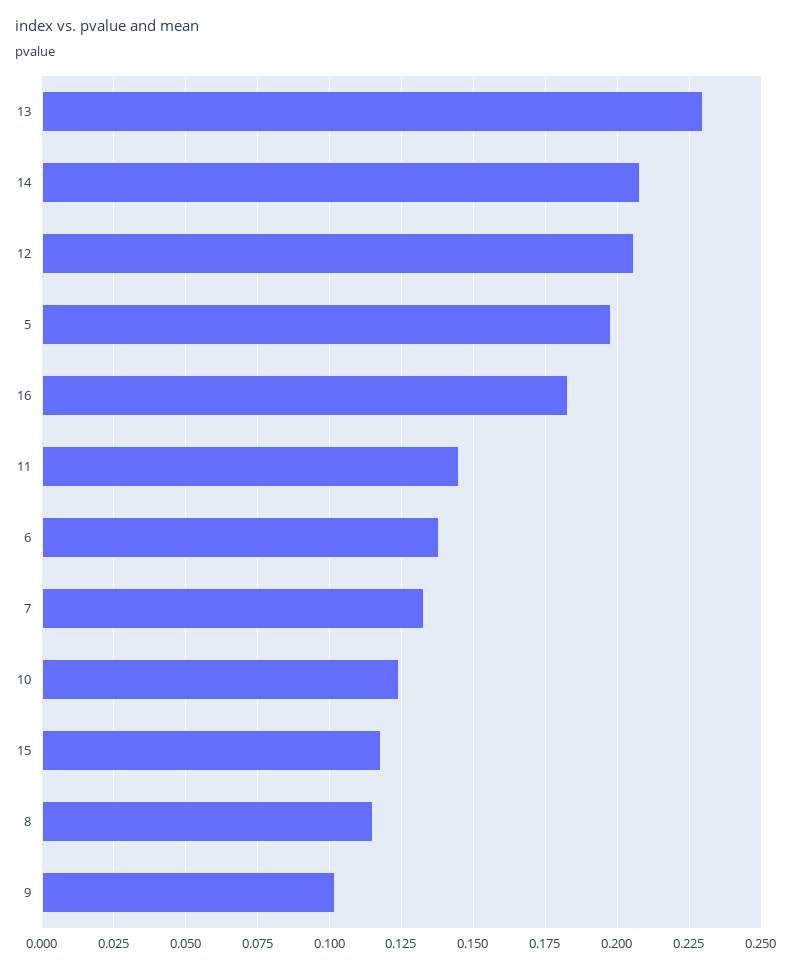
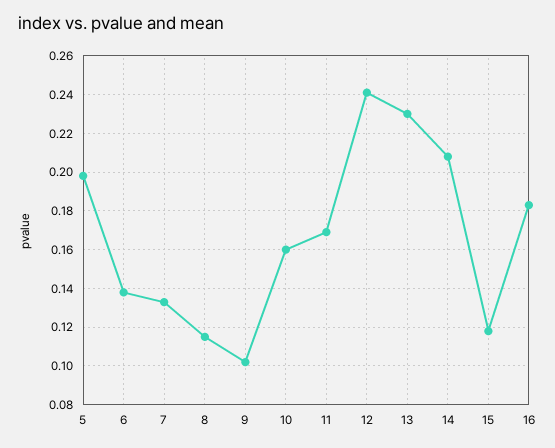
12: 0.205 -> 0.24
11: 0.145 -> 0.17
10: 0.125 -> 0.16

